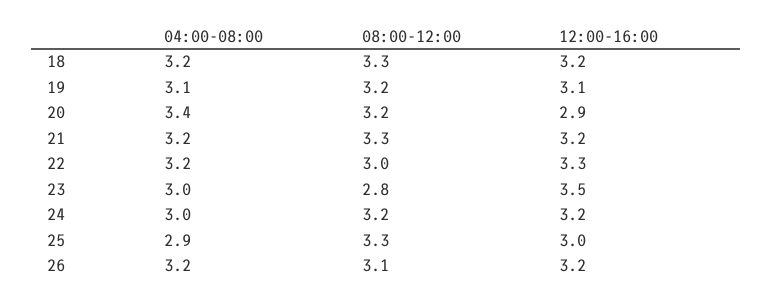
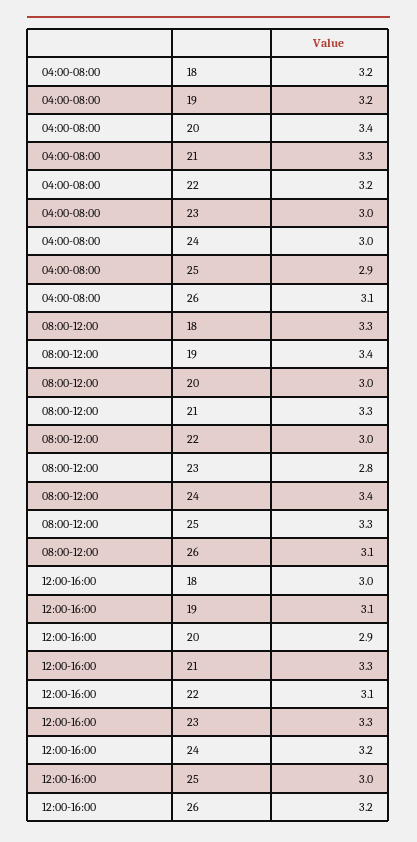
12:00-16:00, 18: 3.2 -> 3
04:00-08:00, 19: 3.1 -> 3.2
08:00-12:00, 19: 3.2 -> 3.4
08:00-12:00, 20: 3.2 -> 3
04:00-08:00, 21: 3.2 -> 3.3
12:00-16:00, 21: 3.2 -> 3.3
12:00-16:00, 22: 3.3 -> 3.1
12:00-16:00, 23: 3.5 -> 3.3
08:00-12:00, 24: 3.2 -> 3.4
04:00-08:00, 26: 3.2 -> 3.1

